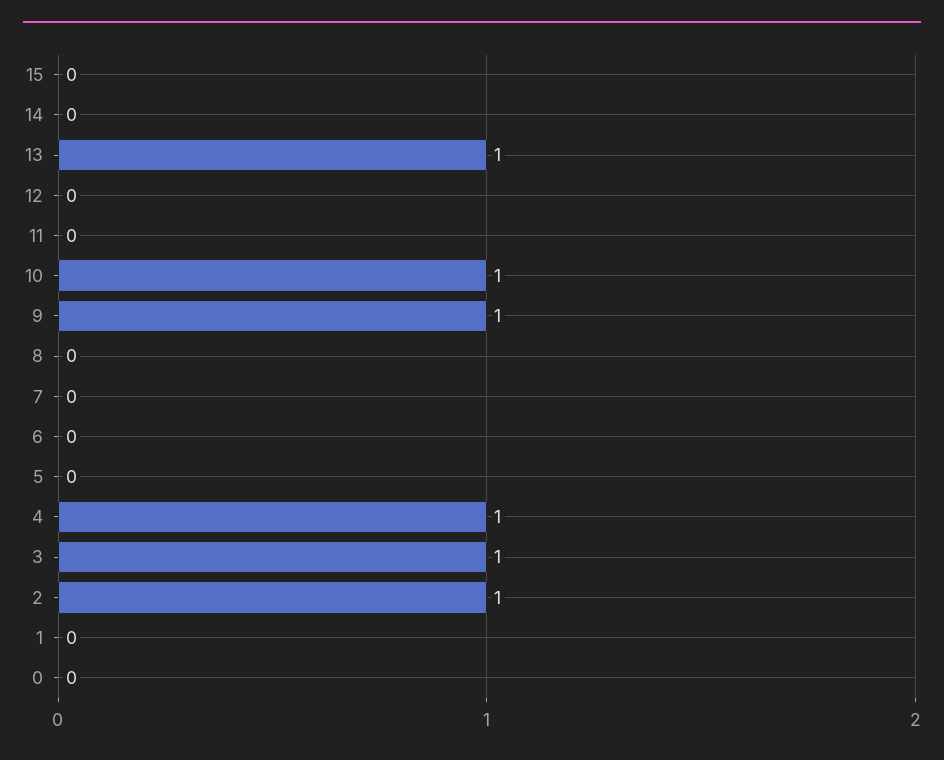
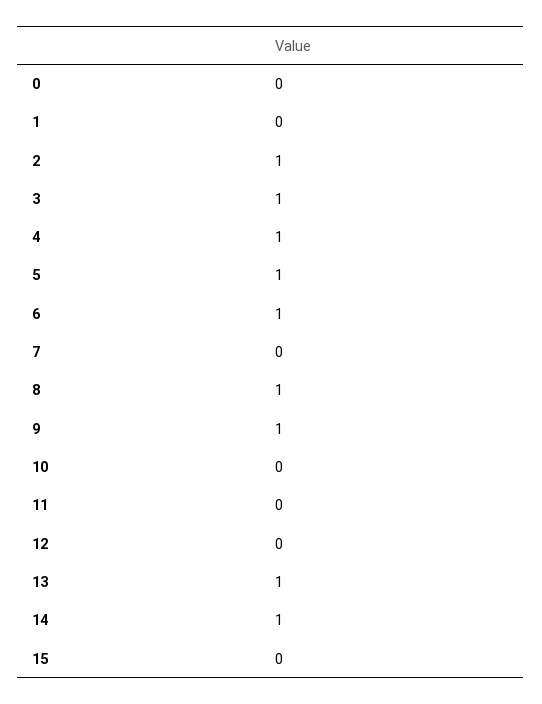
14: 0 -> 1
10: 1 -> 0
8: 0 -> 1
6: 0 -> 1
5: 0 -> 1

